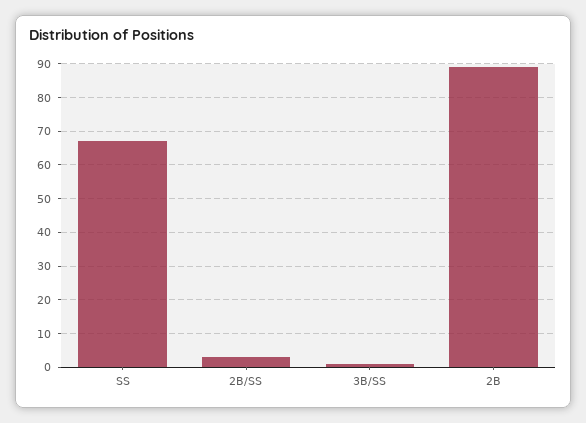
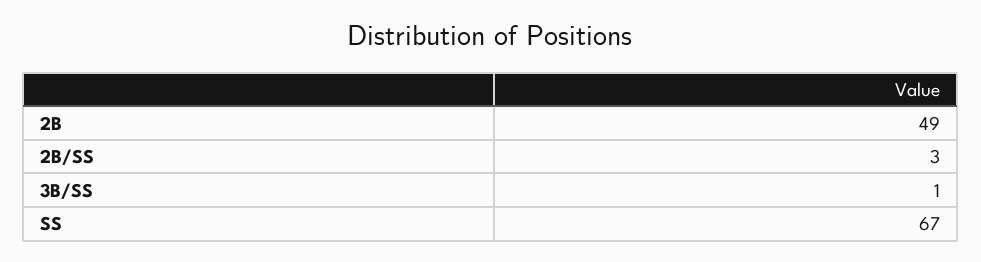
2B: 90 -> 49

